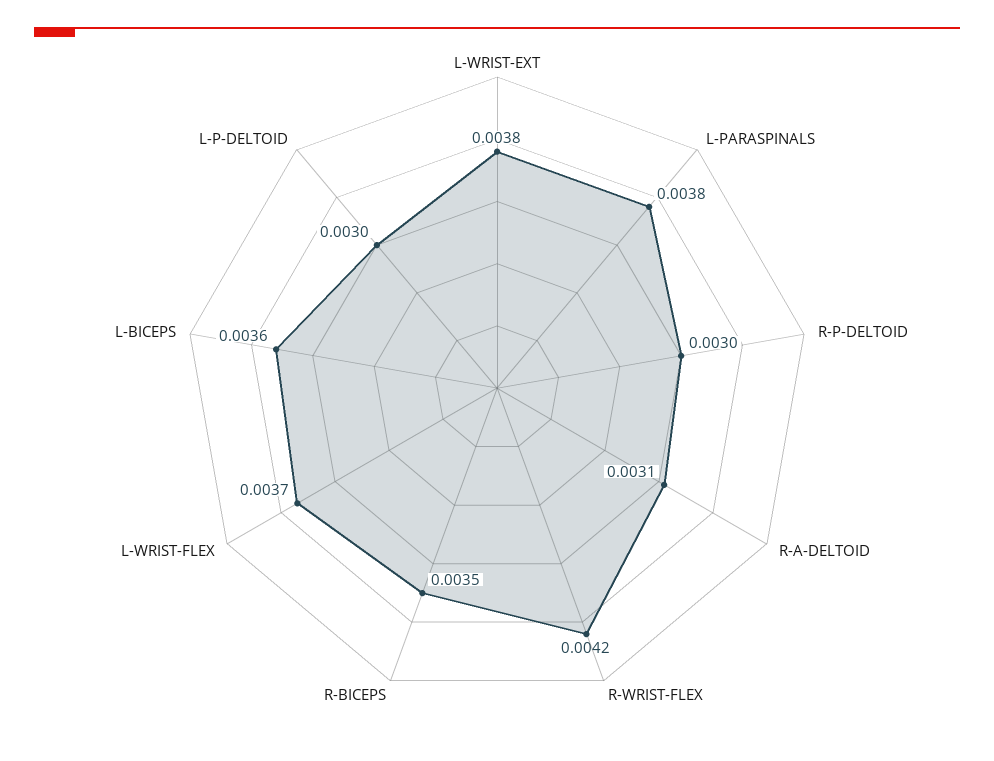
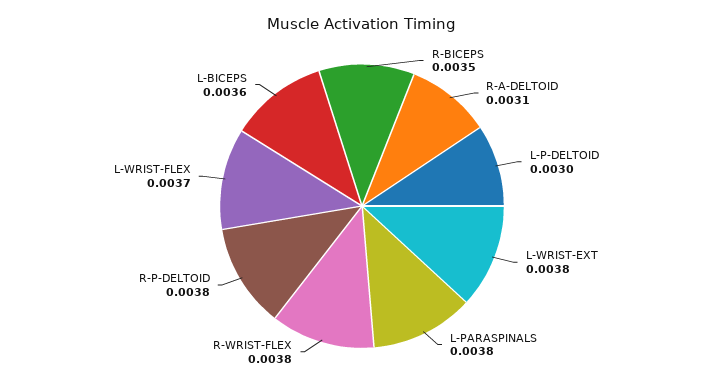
R-P-DELTOID: 0.003 -> 0.0038
R-WRIST-FLEX: 0.0042 -> 0.0038

